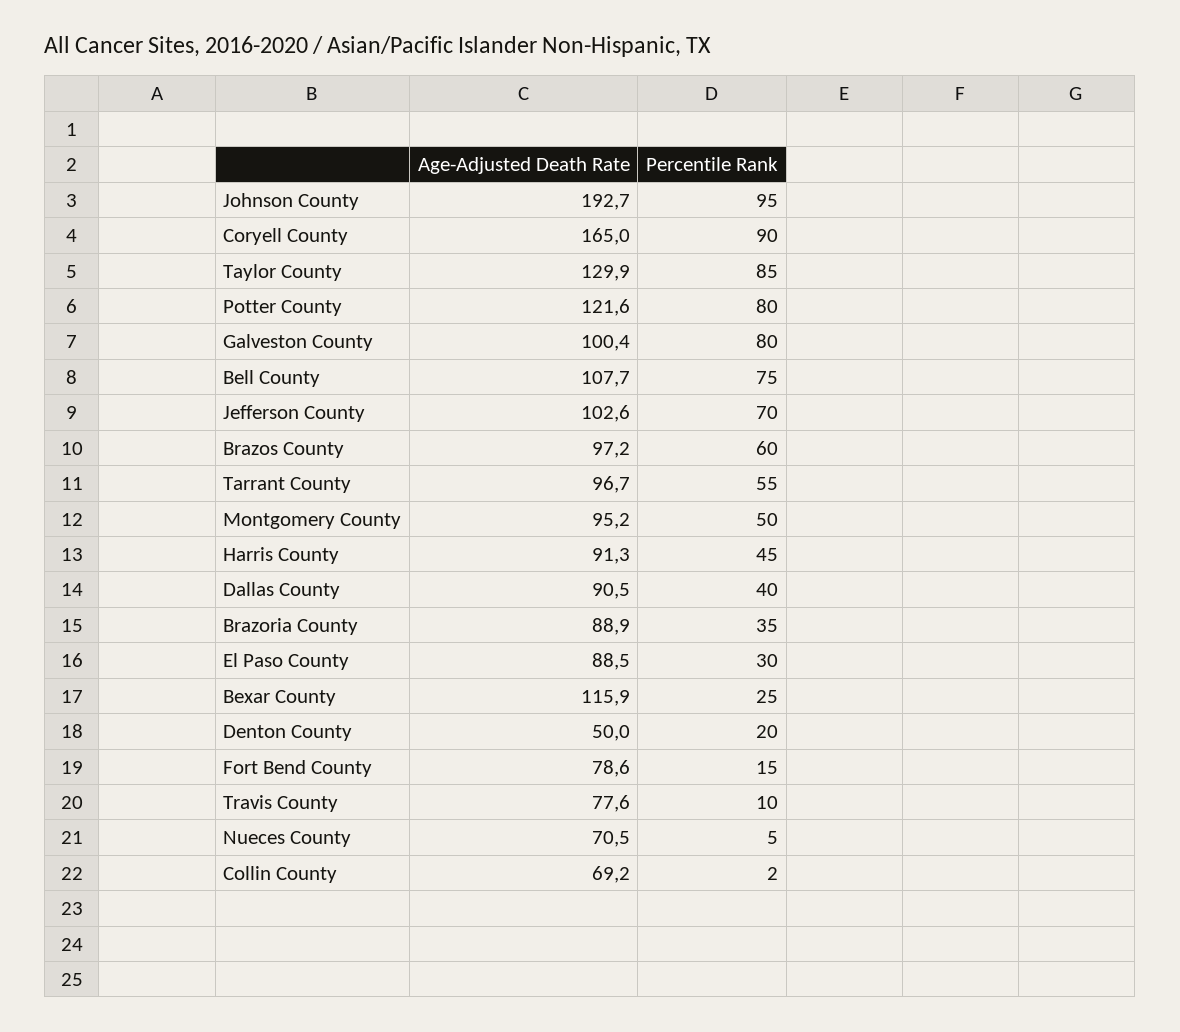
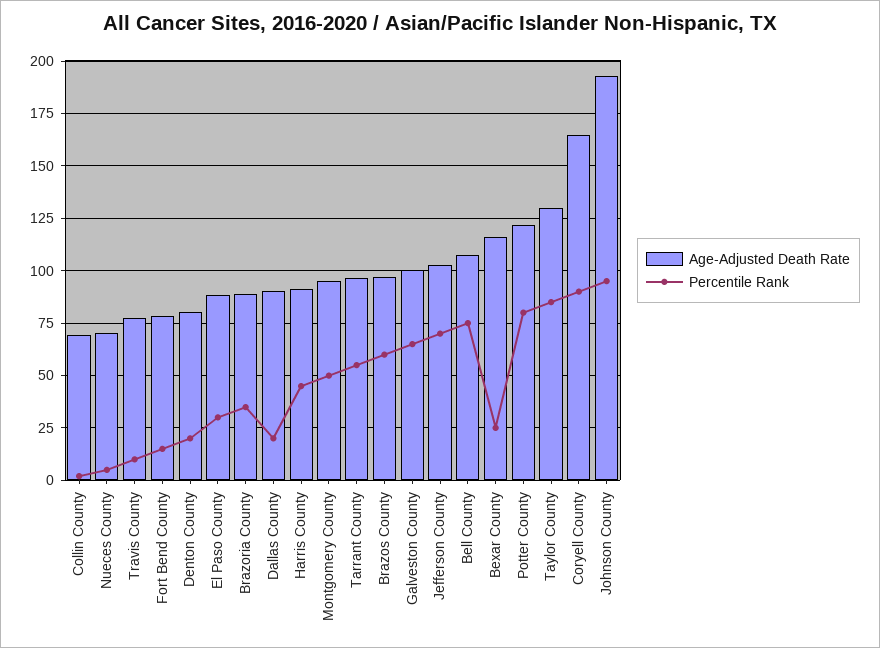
Percentile Rank, Galveston County: 80 -> 65
Percentile Rank, Dallas County: 40 -> 20
Age-Adjusted Death Rate, Denton County: 50 -> 80

